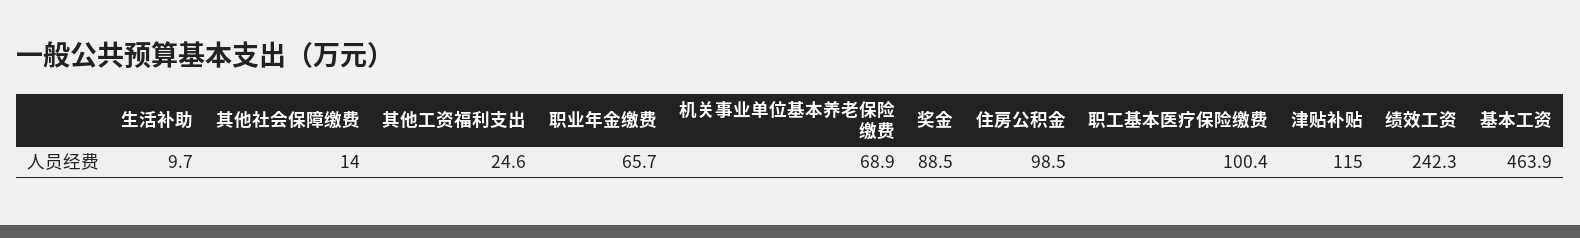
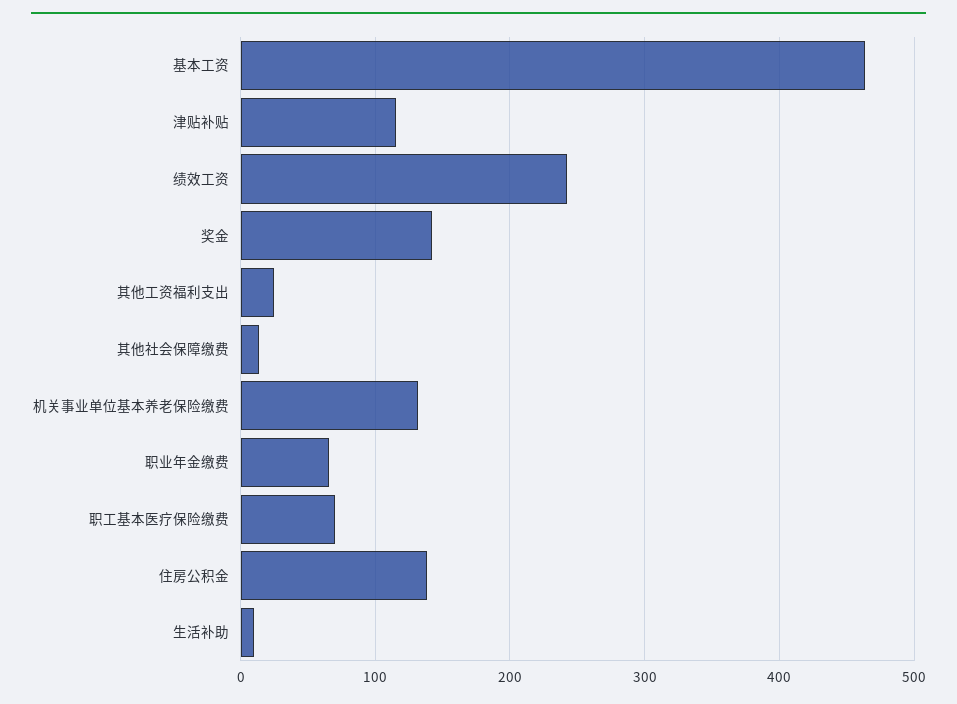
机关事业单位基本养老保险缴费: 68.9 -> 130
奖金: 88.5 -> 140
住房公积金: 98.5 -> 140
职工基本医疗保险缴费: 100.4 -> 70

